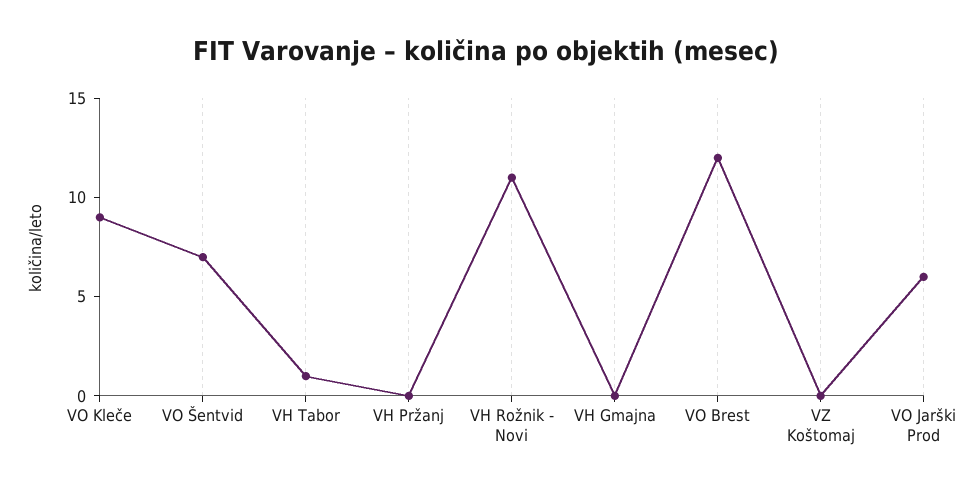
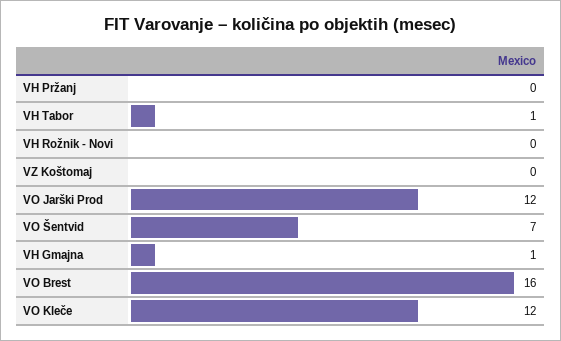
VO Kleče: 9 -> 12
VH Rožnik - Novi: 11 -> 0
VH Gmajna: 0 -> 1
VO Brest: 12 -> 16
VO Jarški Prod: 6 -> 12

